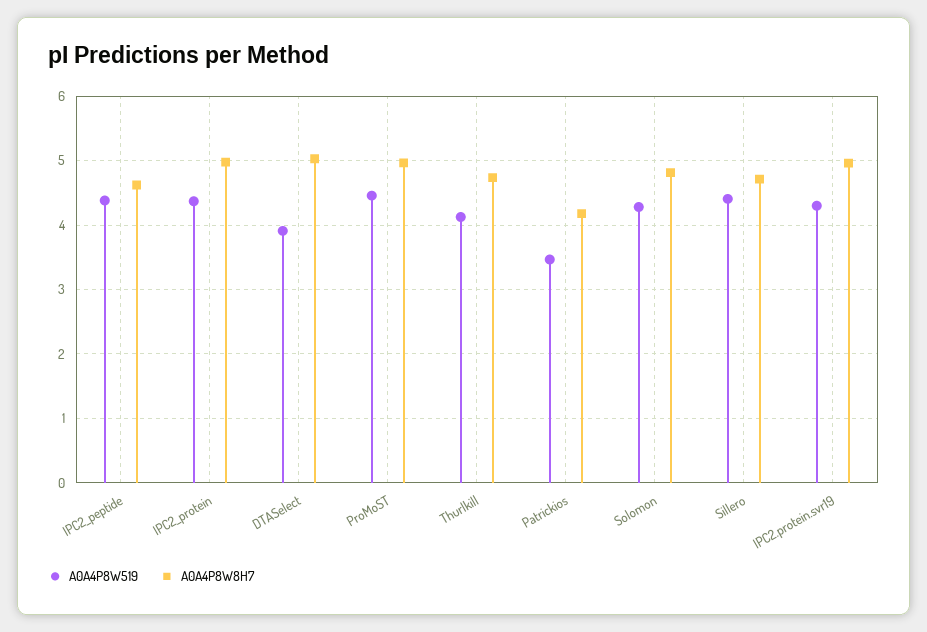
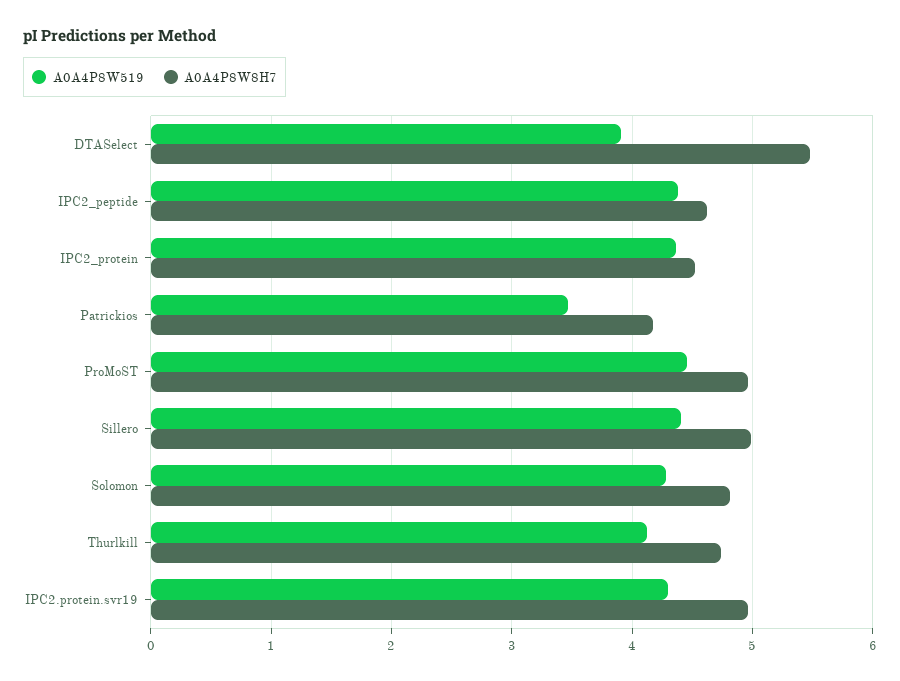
A0A4P8W8H7, IPC2_protein: 5 -> 4.5
A0A4P8W8H7, DTASelect: 5 -> 5.5
A0A4P8W8H7, Sillero: 4.7 -> 5

